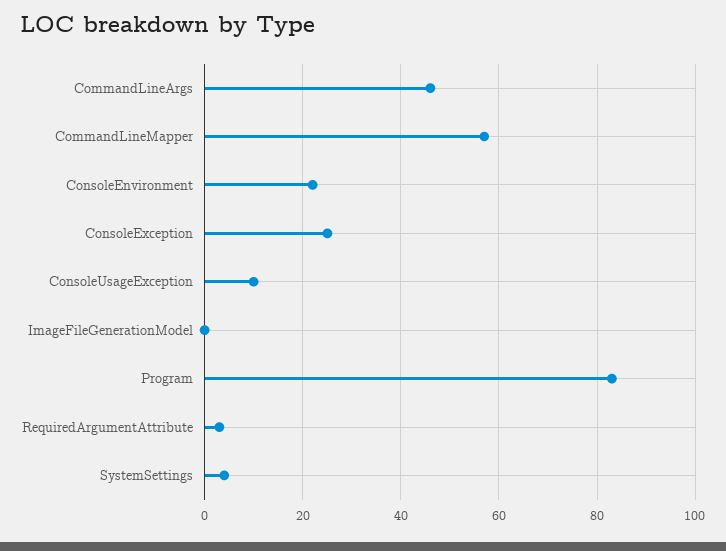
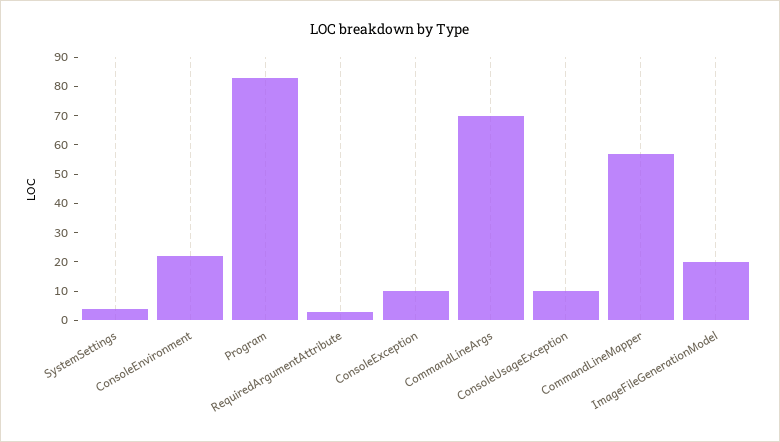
CommandLineArgs: 45 -> 70
ConsoleException: 25 -> 10
ImageFileGenerationModel: 0 -> 20

